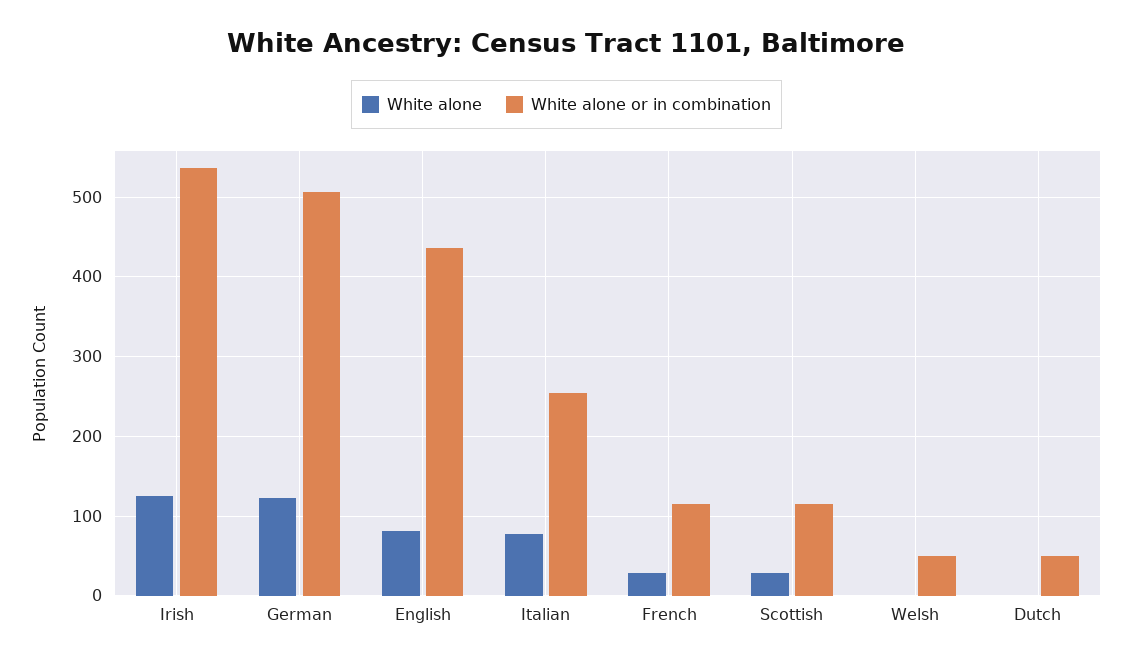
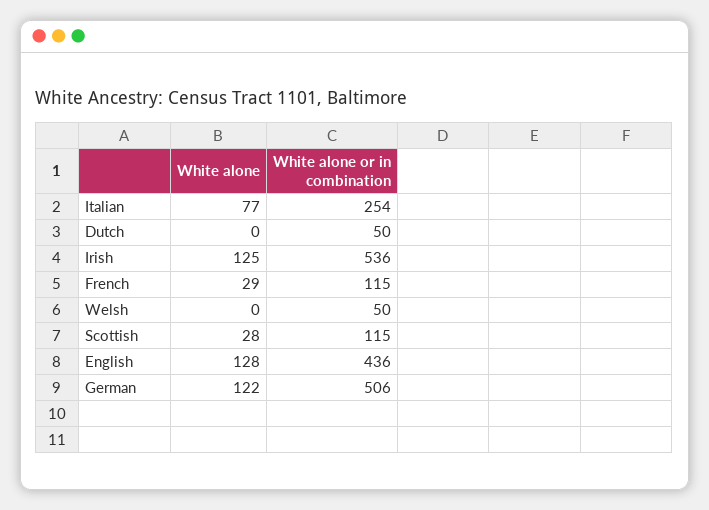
White alone, English: 80 -> 128

